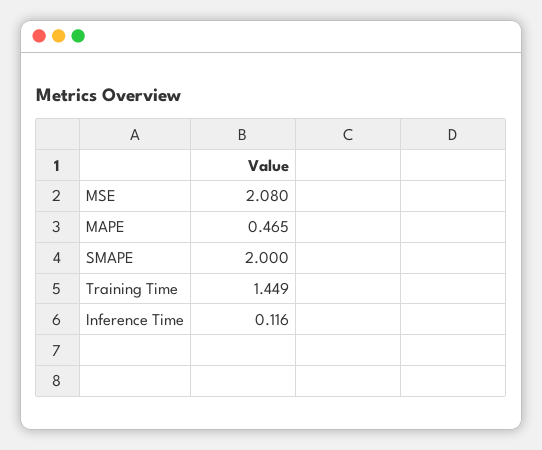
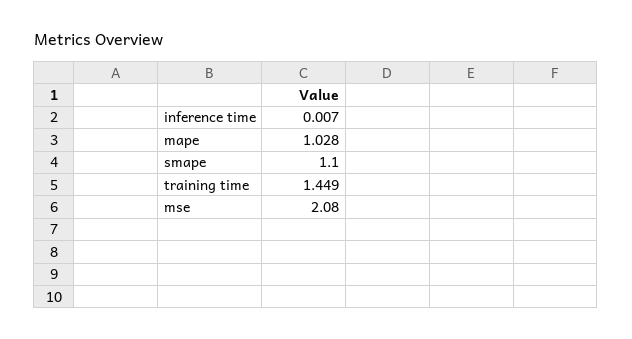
MAPE: 0.465 -> 1.028
SMAPE: 2 -> 1.1
Inference Time: 0.116 -> 0.007

